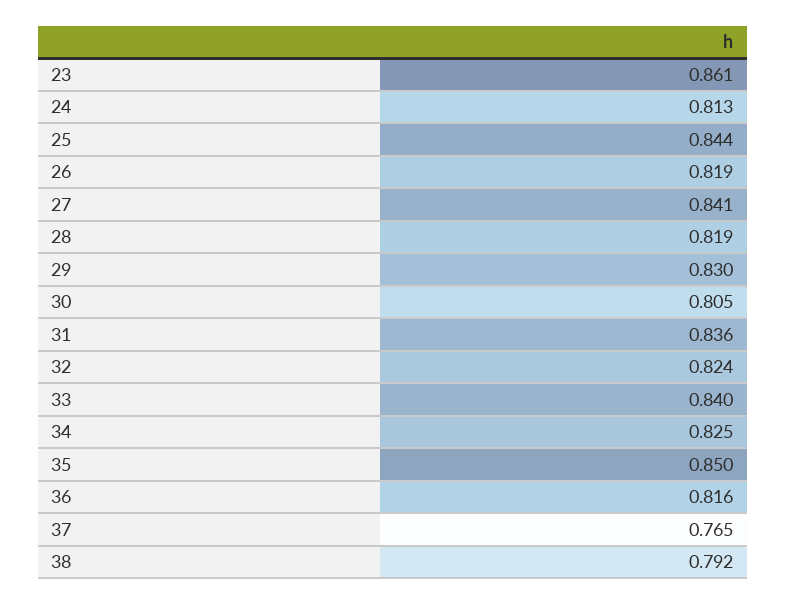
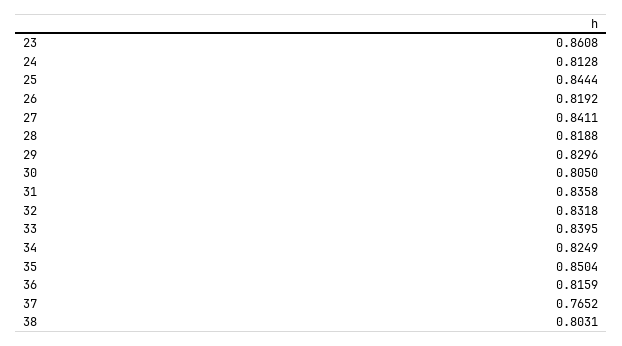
32: 0.824 -> 0.8318
38: 0.792 -> 0.8031

